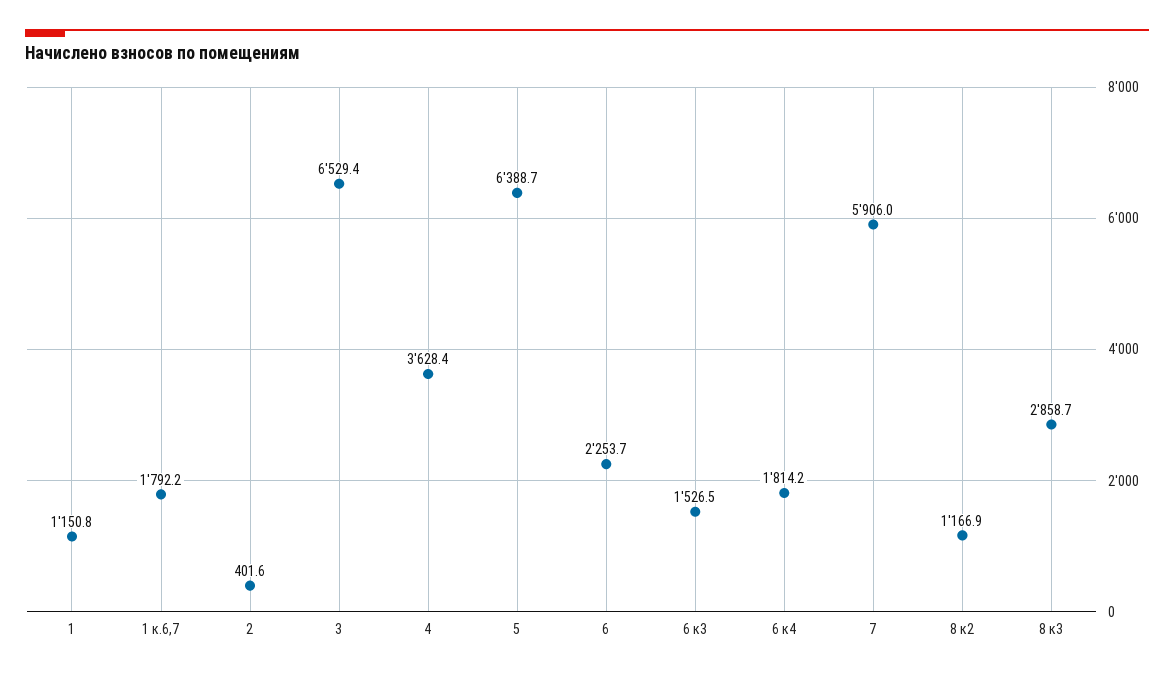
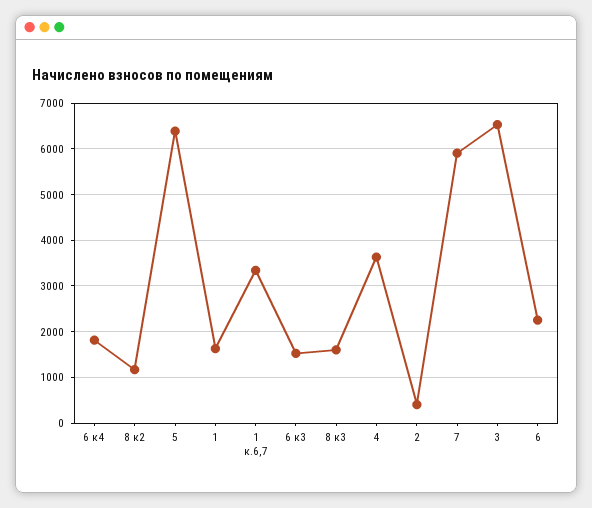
1: 1150.8 -> 1600
1 к.6,7: 1792.2 -> 3400
8 к3: 2858.7 -> 1600

